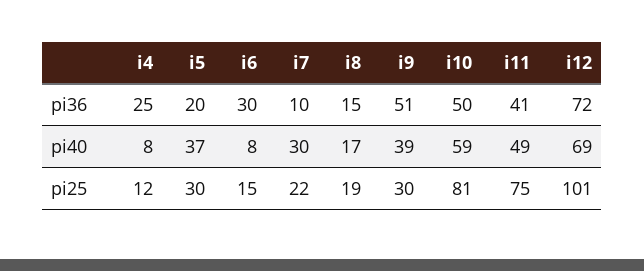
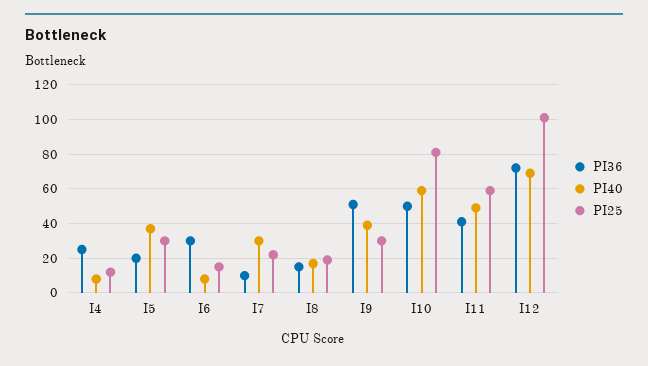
pi25, i11: 75 -> 60

